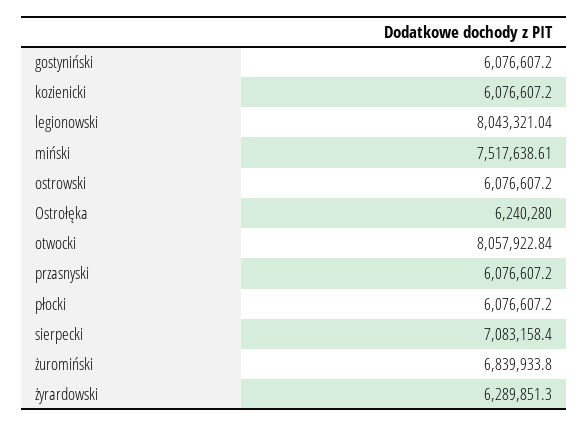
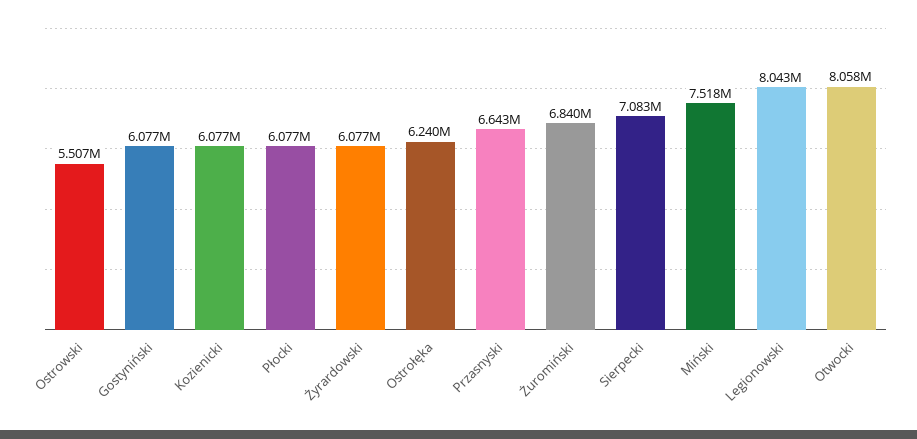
ostrowski: 6076607.2 -> 5507000
przasnyski: 6076607.2 -> 6643000
żyrardowski: 6289851.3 -> 6077000

